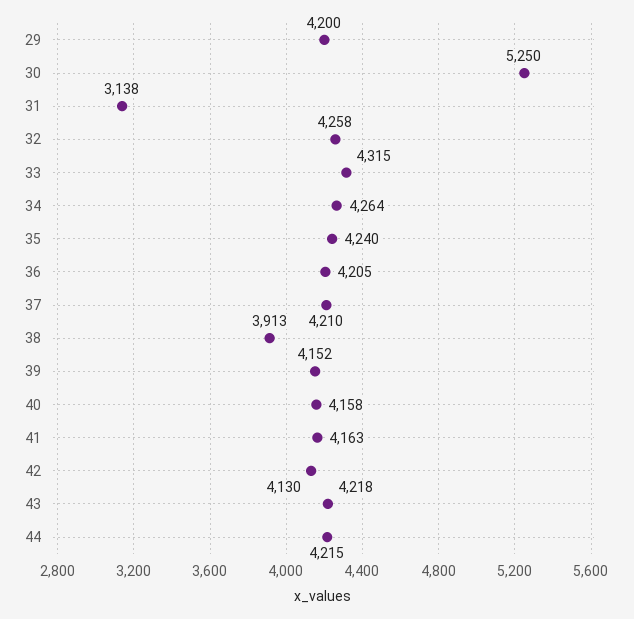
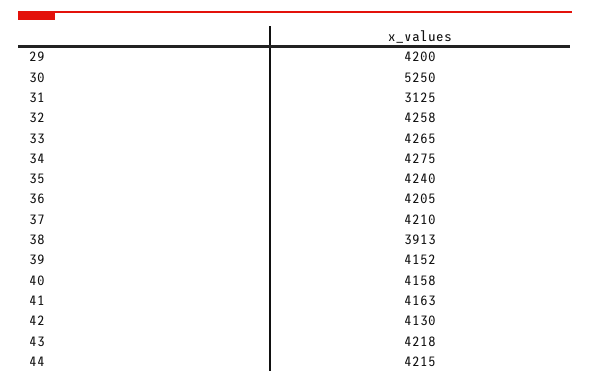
31: 3138 -> 3125
33: 4315 -> 4265
34: 4264 -> 4275

